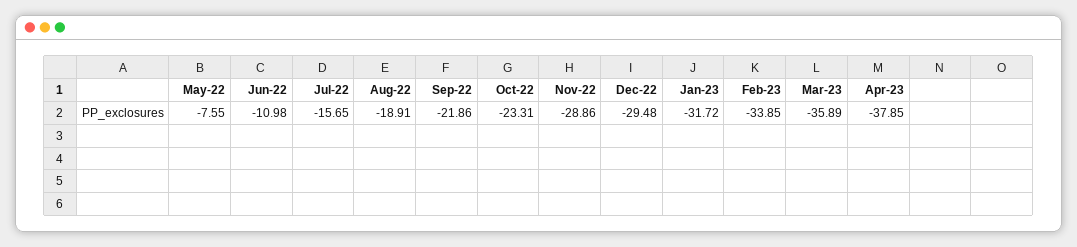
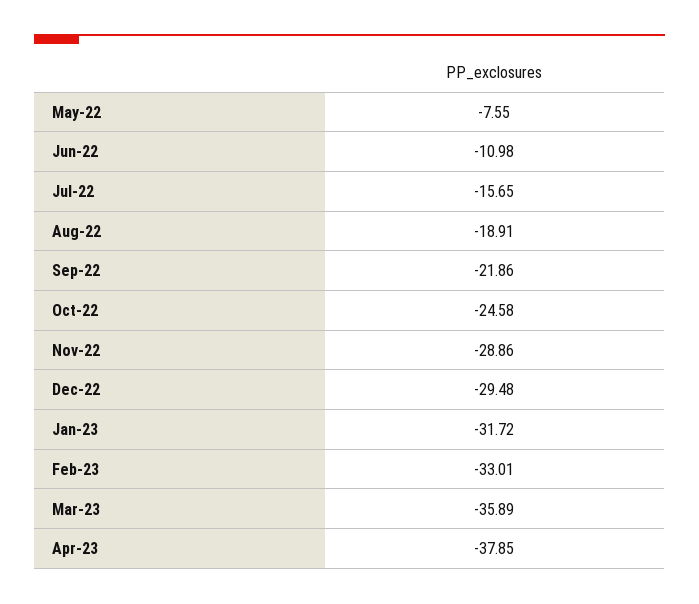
Oct-22: -23.31 -> -24.58
Feb-23: -33.85 -> -33.01

